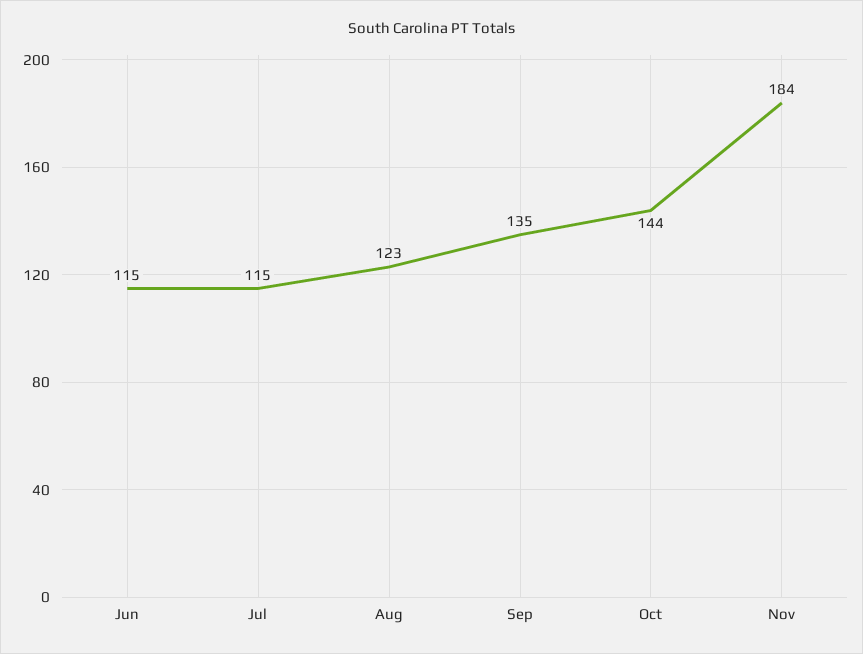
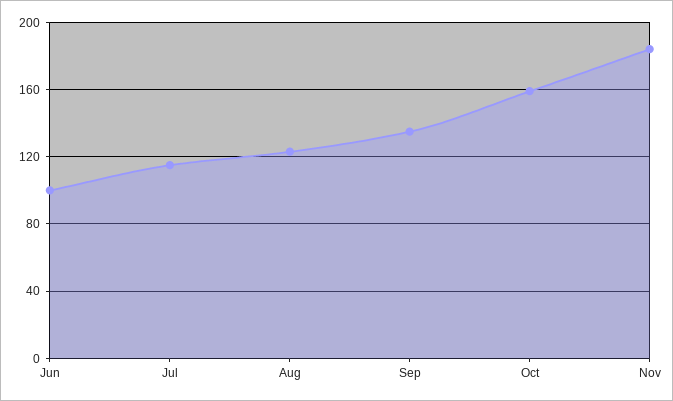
Jun: 115 -> 100
Oct: 144 -> 160

